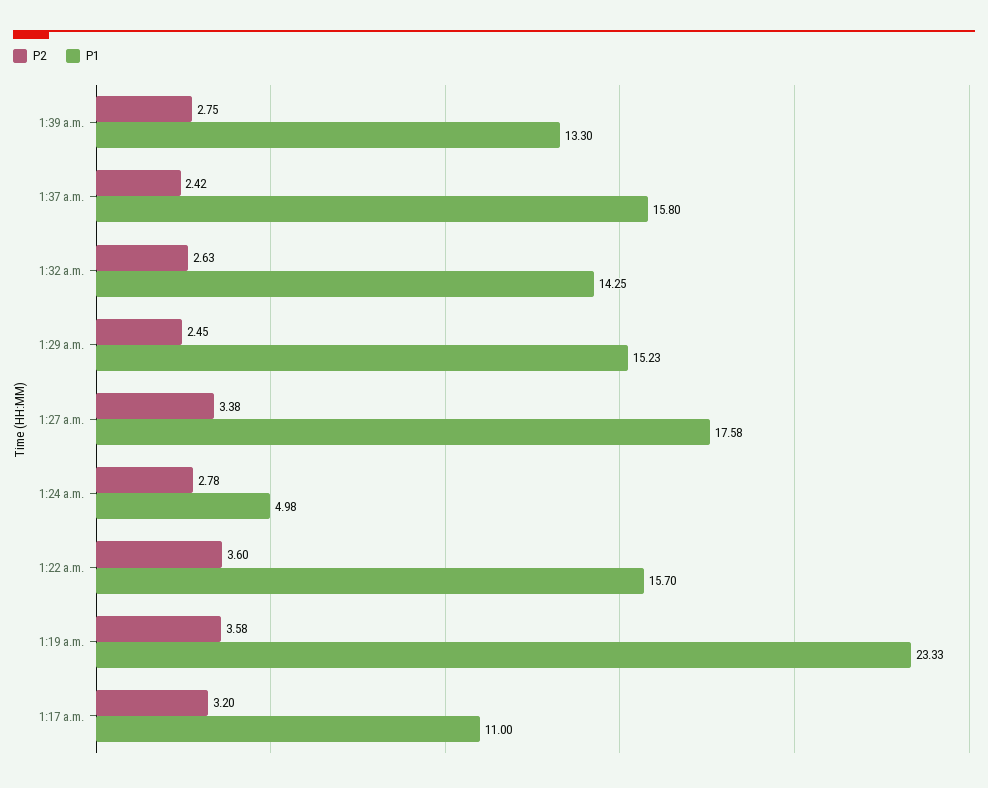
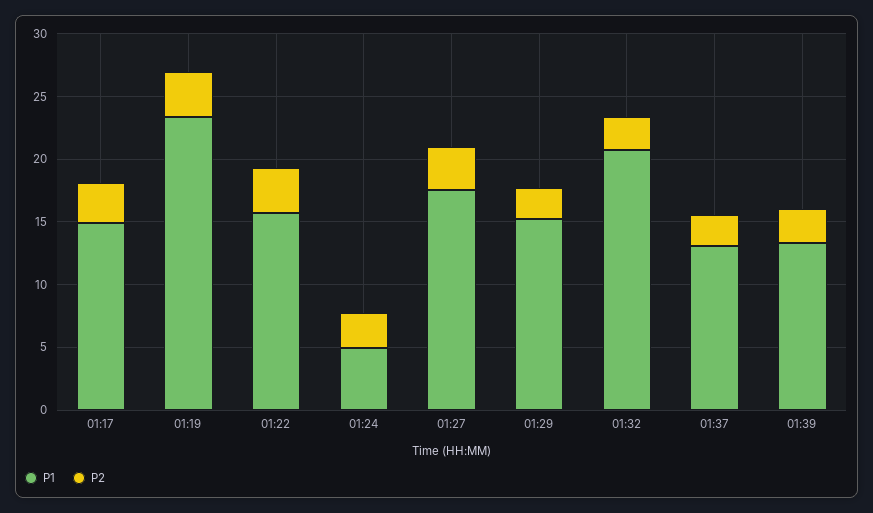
P1, 1:37 a.m.: 15.8 -> 13
P1, 1:32 a.m.: 14.25 -> 21
P1, 1:17 a.m.: 11 -> 15

